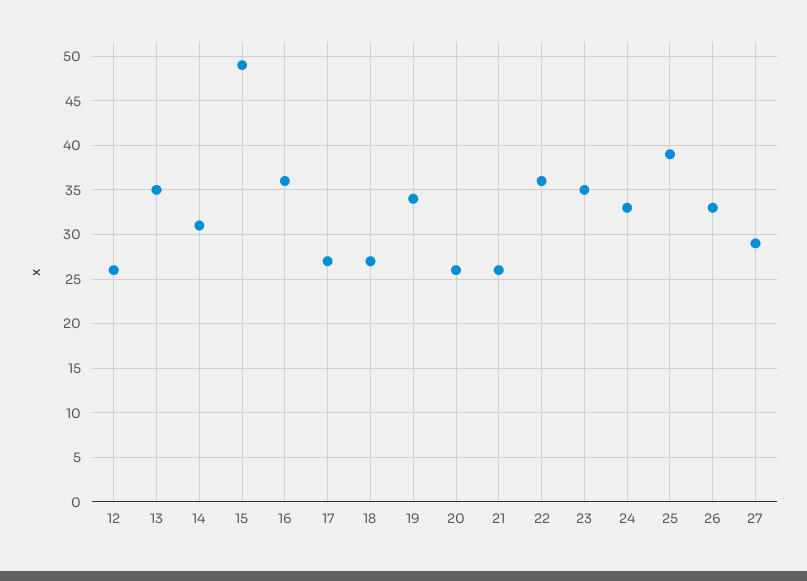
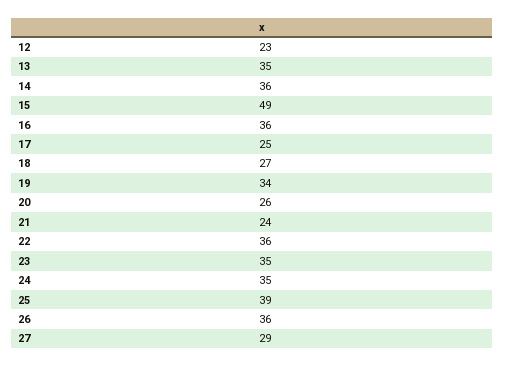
12: 26 -> 23
14: 31 -> 36
17: 27 -> 25
21: 26 -> 24
24: 33 -> 35
26: 33 -> 36

